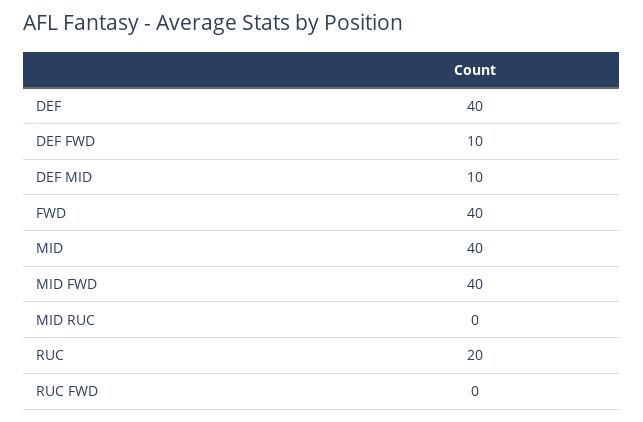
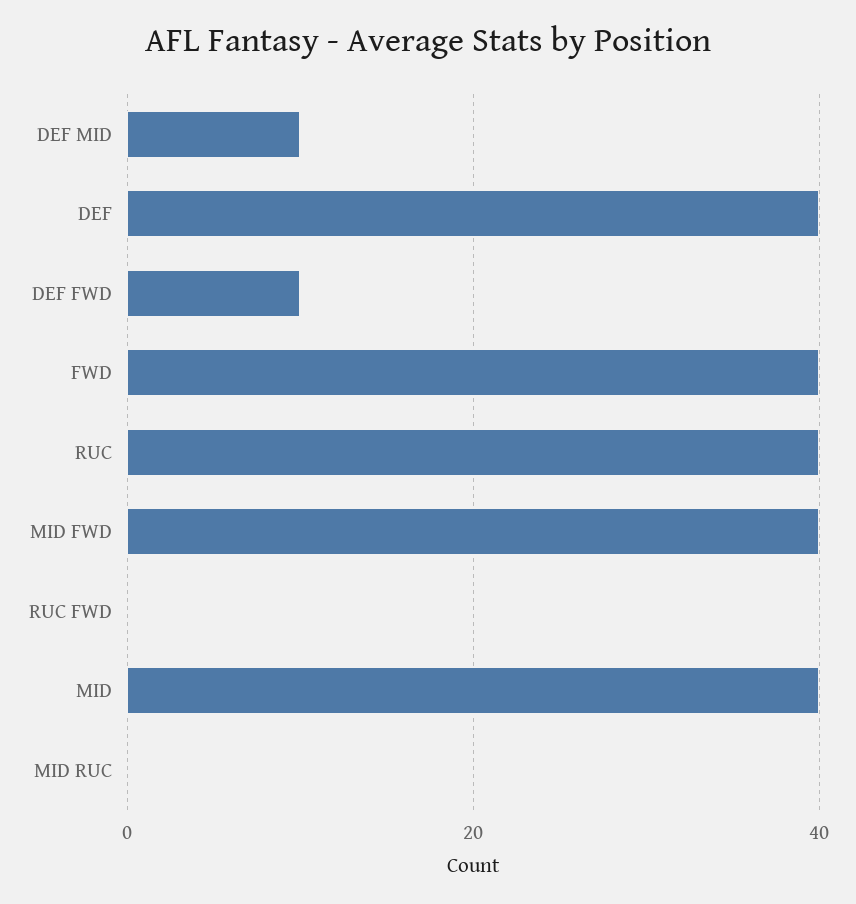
RUC: 20 -> 40

